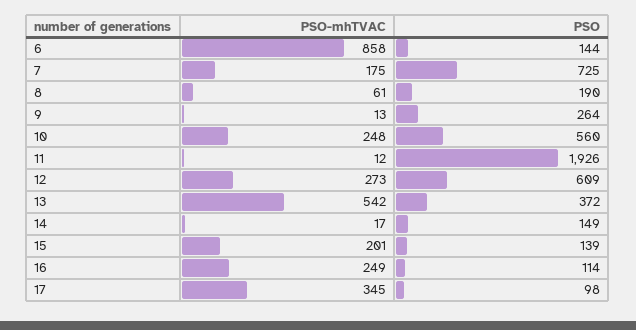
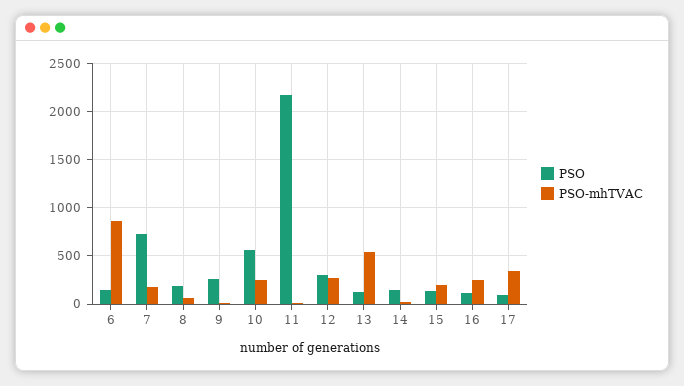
PSO, 11: 1926 -> 2200
PSO, 12: 609 -> 300
PSO, 13: 372 -> 100

